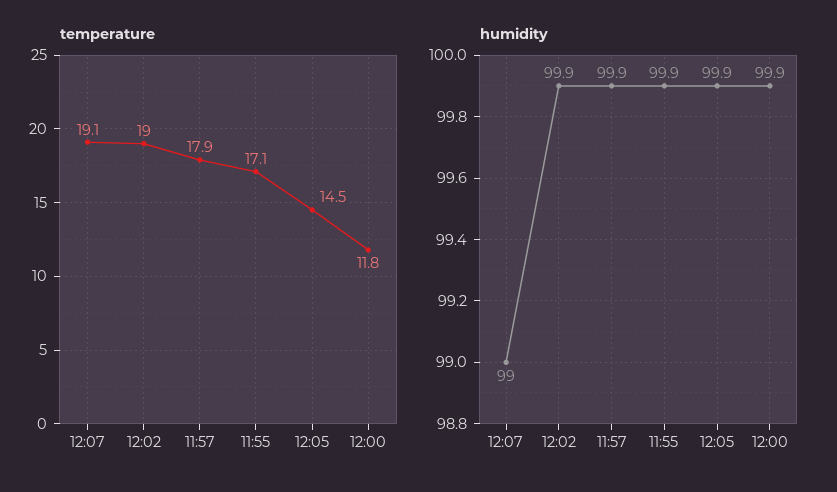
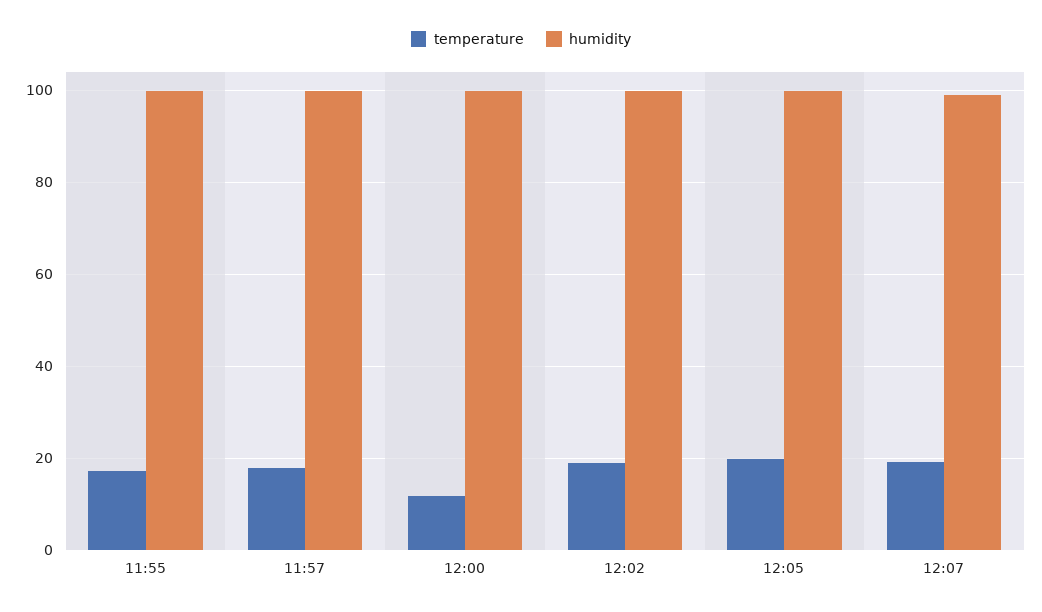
temperature, 12:05: 14.5 -> 20

